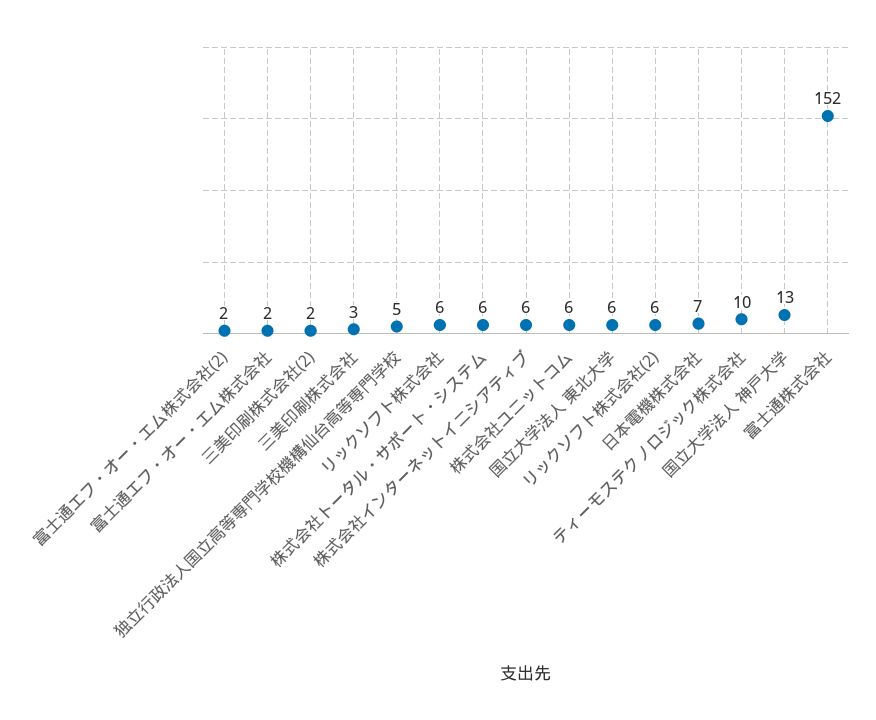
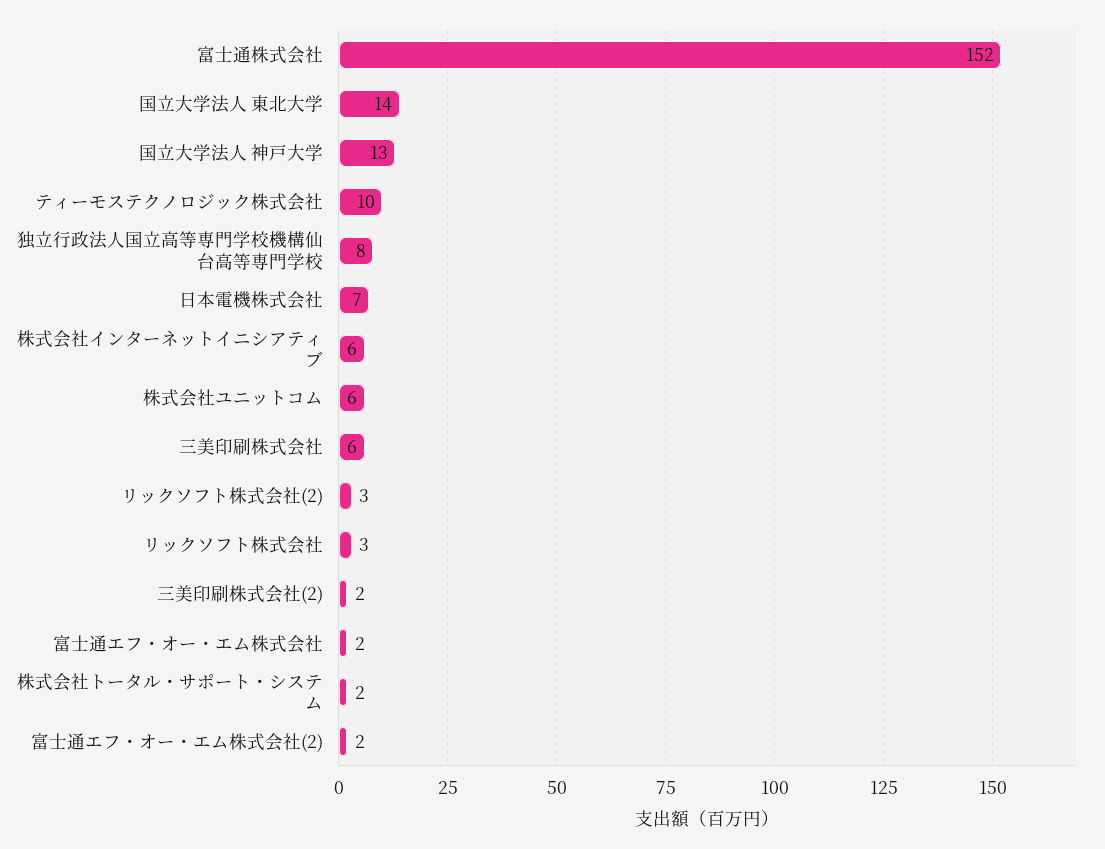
三美印刷株式会社: 3 -> 6
独立行政法人国立高等専門学校機構仙台高等専門学校: 5 -> 8
リックソフト株式会社: 6 -> 3
株式会社トータル・サポート・システム: 6 -> 2
国立大学法人 東北大学: 6 -> 14
リックソフト株式会社(2): 6 -> 3

